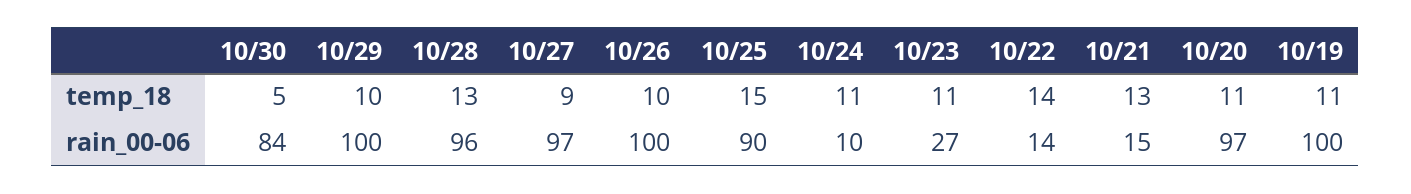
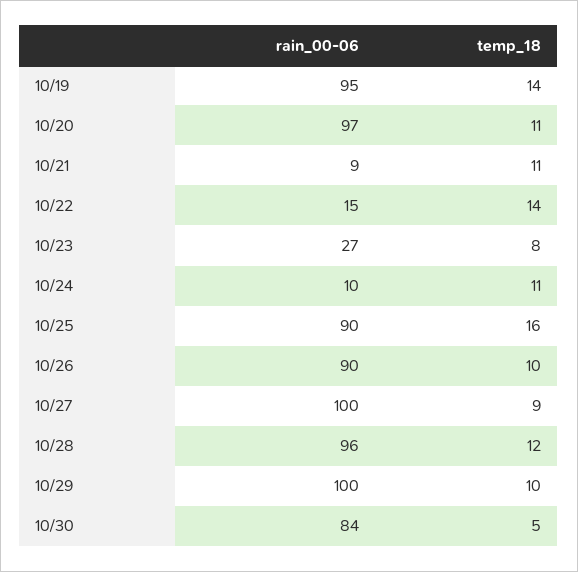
10/28, temp_18: 13 -> 12
10/25, temp_18: 15 -> 16
10/23, temp_18: 11 -> 8
10/21, temp_18: 13 -> 11
10/19, temp_18: 11 -> 14
10/27, rain_00-06: 97 -> 100
10/26, rain_00-06: 100 -> 90
10/22, rain_00-06: 14 -> 15
10/21, rain_00-06: 15 -> 9
10/19, rain_00-06: 100 -> 95

